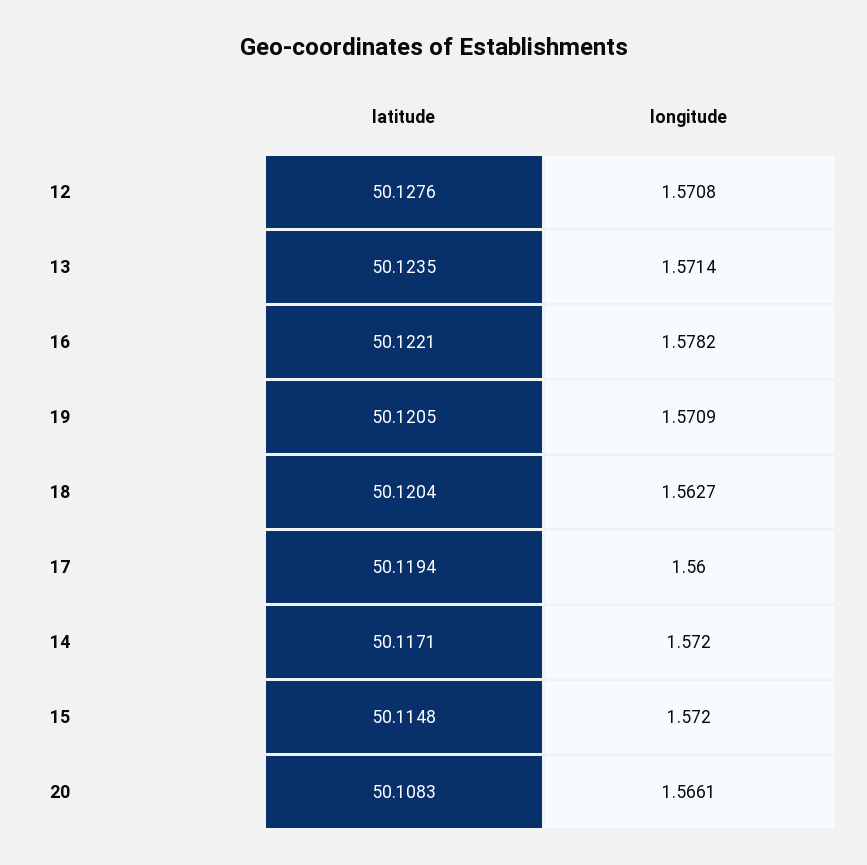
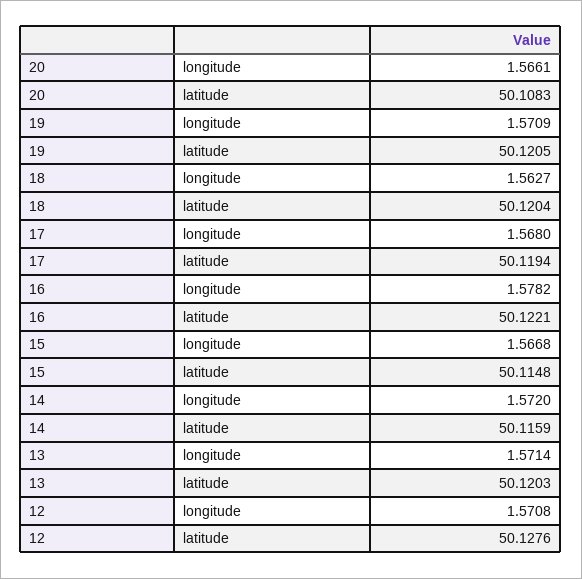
latitude, 13: 50.1235 -> 50.1203
longitude, 17: 1.56 -> 1.568
latitude, 14: 50.1171 -> 50.1159
longitude, 15: 1.572 -> 1.5668

